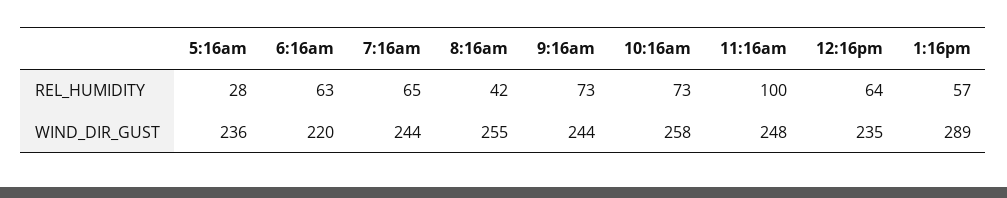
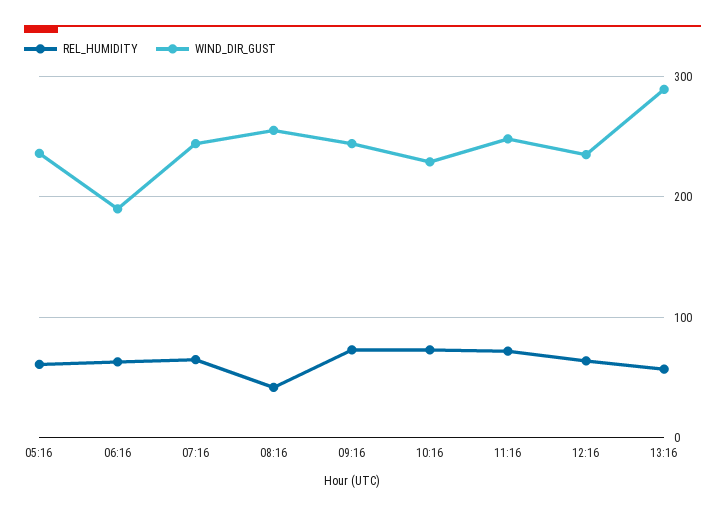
REL_HUMIDITY, 5:16am: 28 -> 60
REL_HUMIDITY, 11:16am: 100 -> 70
WIND_DIR_GUST, 6:16am: 220 -> 190
WIND_DIR_GUST, 10:16am: 258 -> 230

